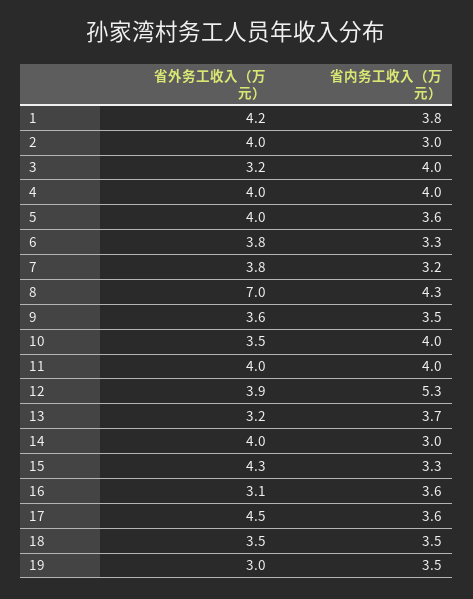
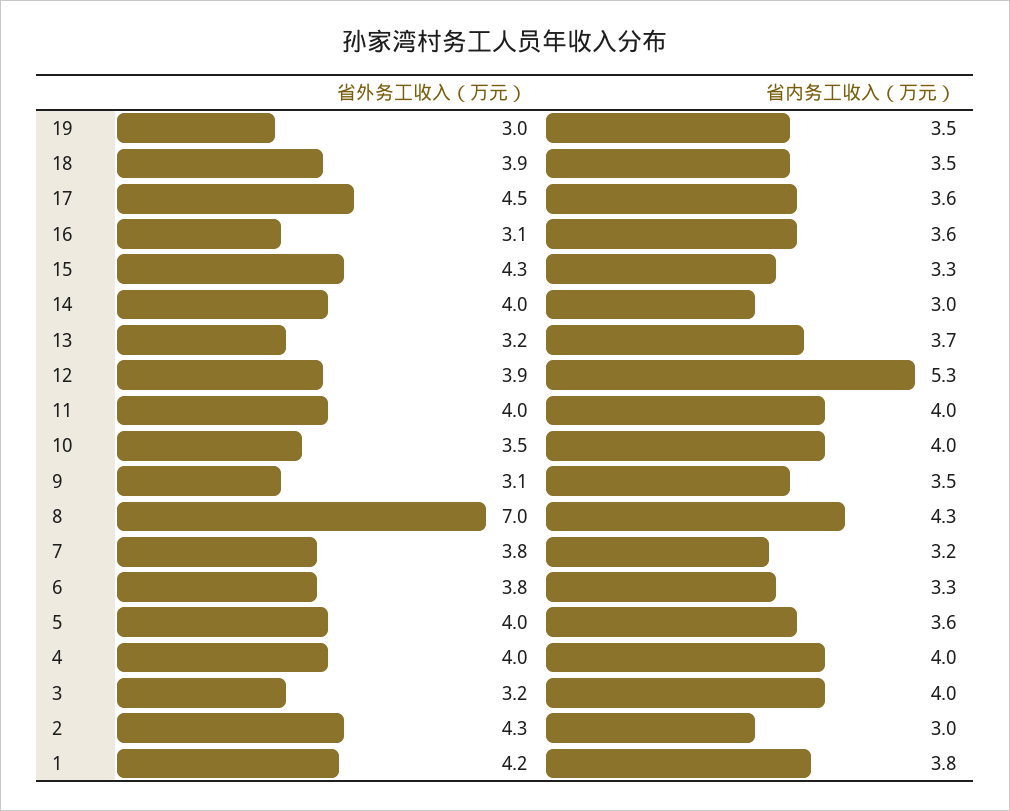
省外务工收入（万元）, 2: 4 -> 4.3
省外务工收入（万元）, 9: 3.6 -> 3.1
省外务工收入（万元）, 18: 3.5 -> 3.9

